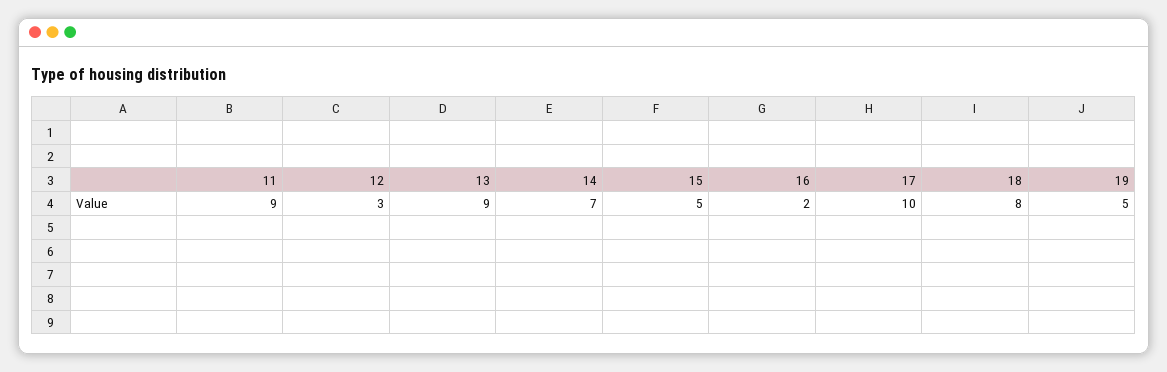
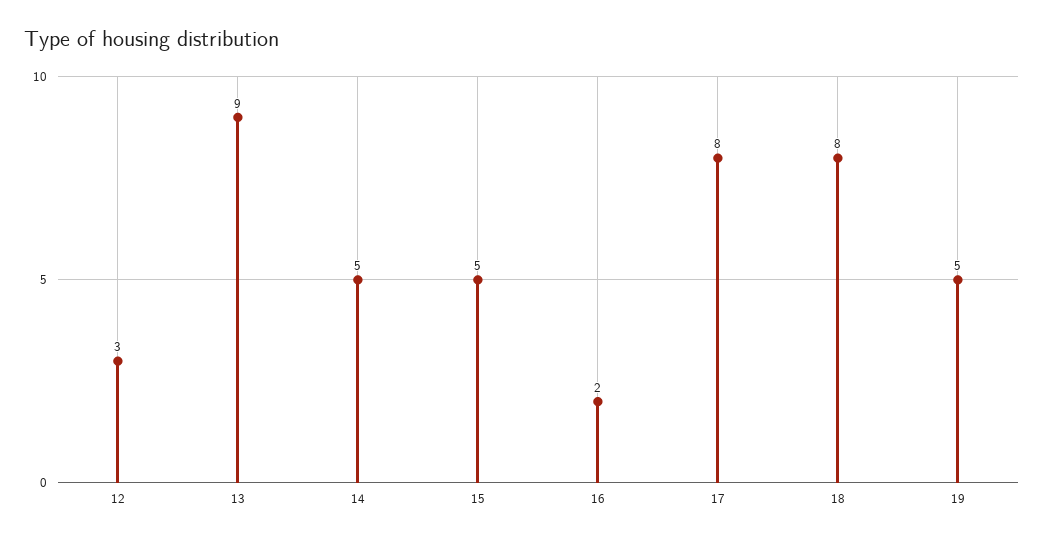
11: 9 -> none
14: 7 -> 5
17: 10 -> 8

